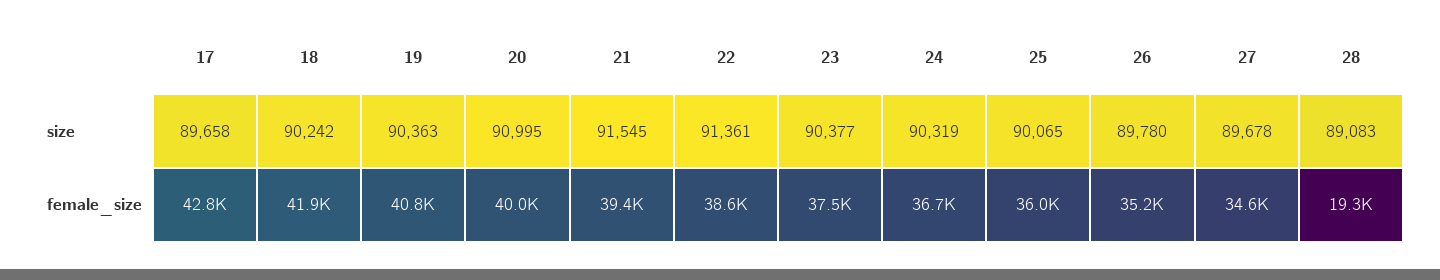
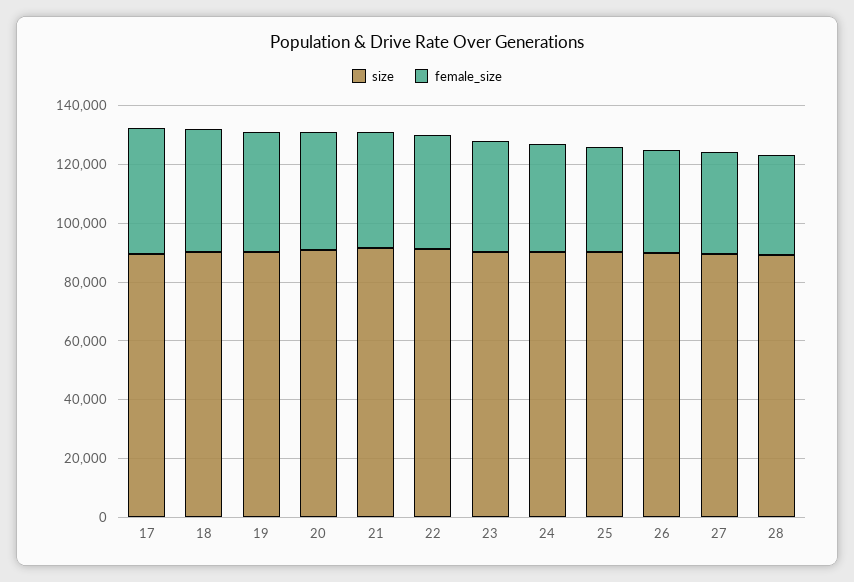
female_size, 28: 19300 -> 35000

